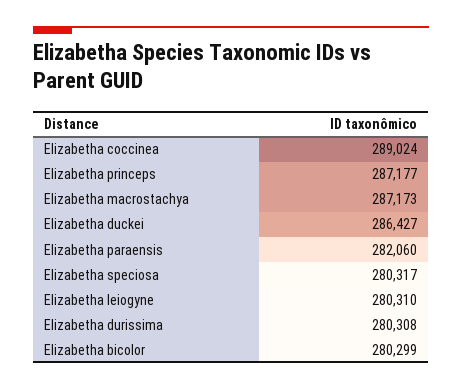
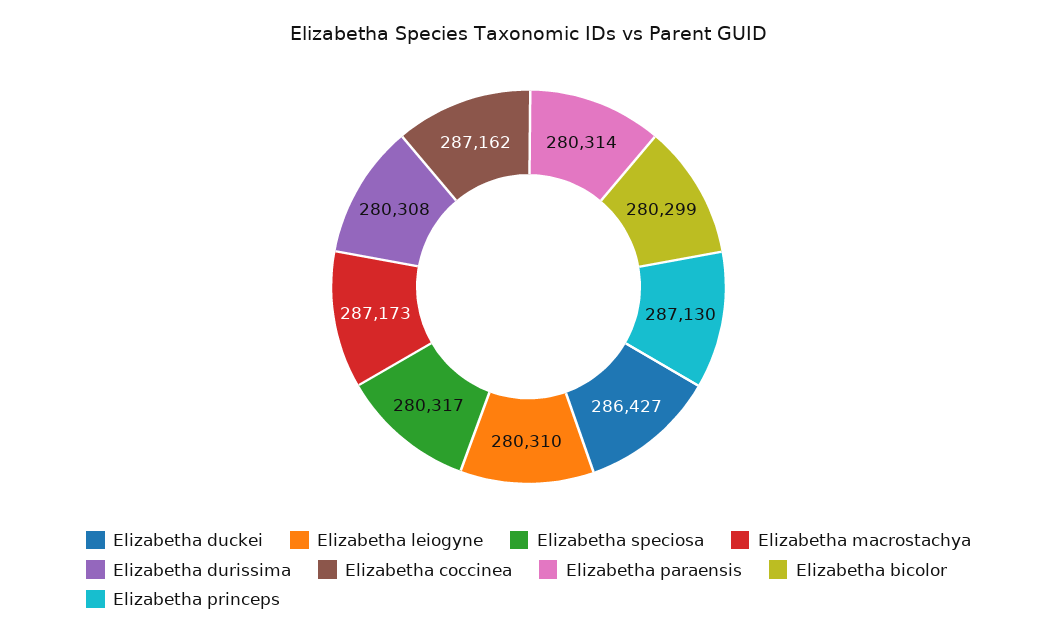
Elizabetha coccinea: 289024 -> 287162
Elizabetha princeps: 287177 -> 287130
Elizabetha paraensis: 282060 -> 280314

